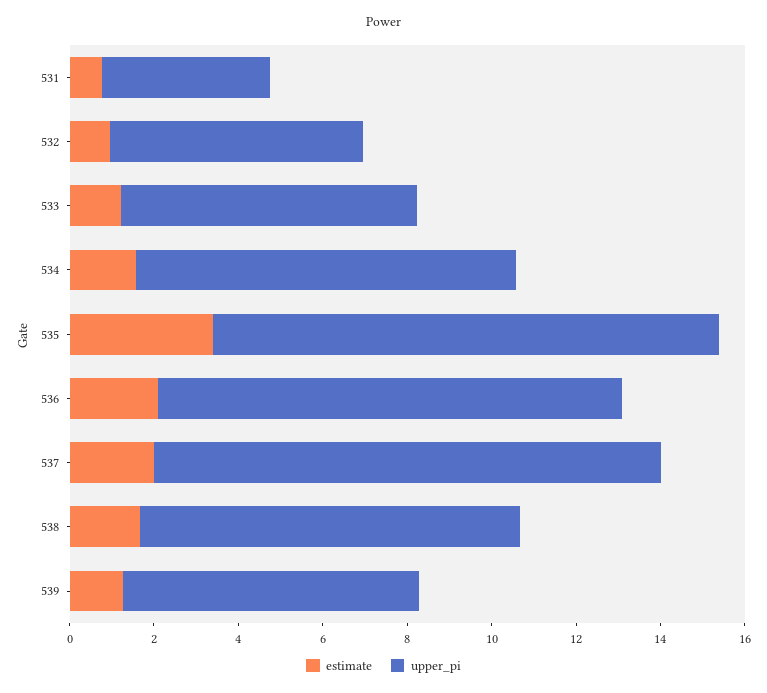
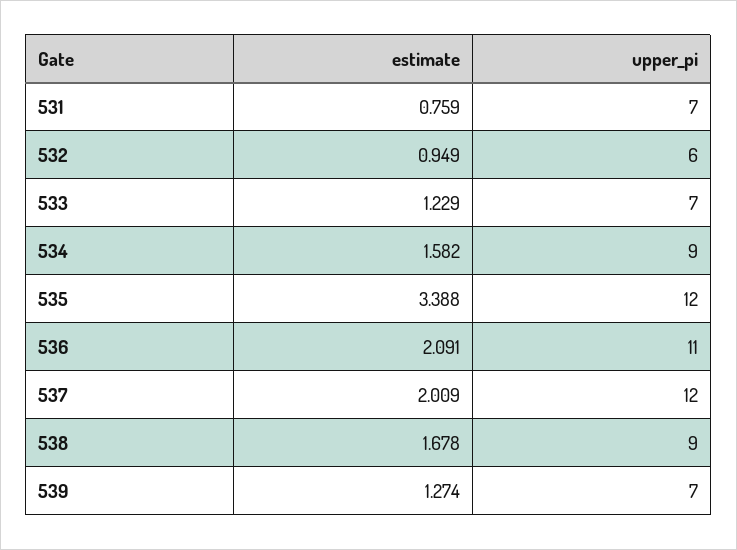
upper_pi, 531: 4 -> 7

